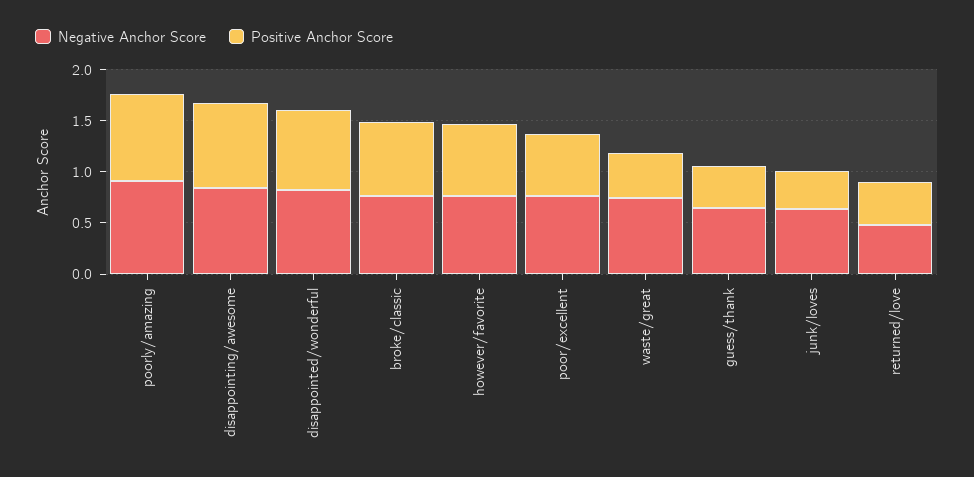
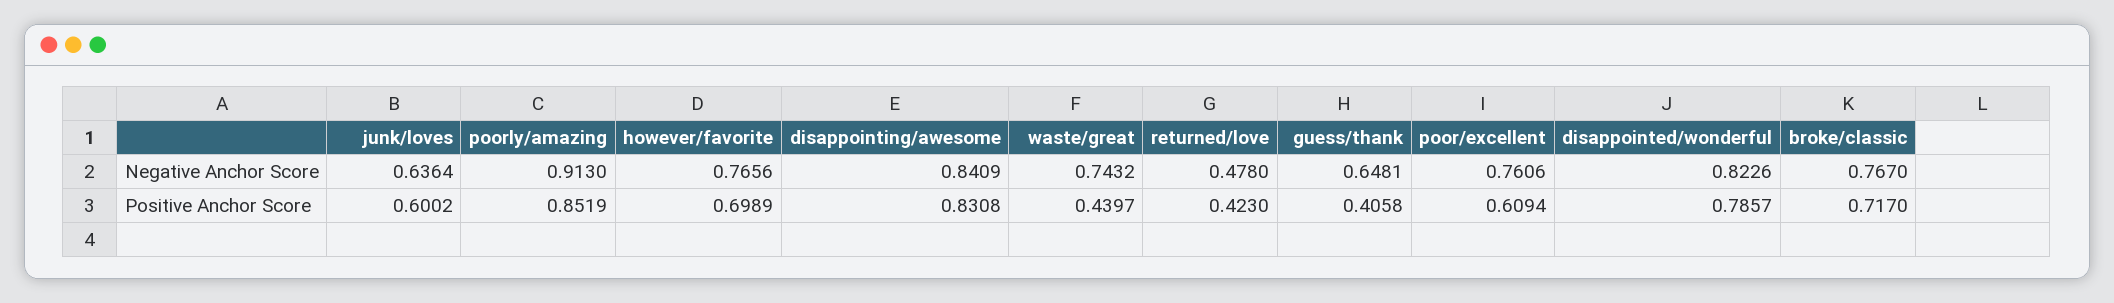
Positive Anchor Score, junk/loves: 0.4 -> 0.6002

